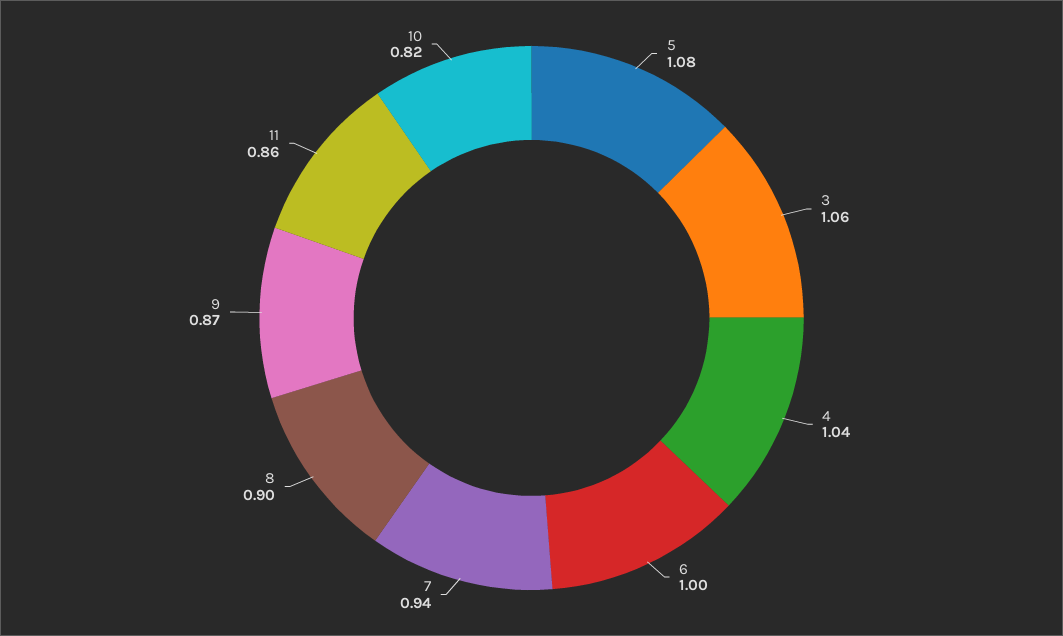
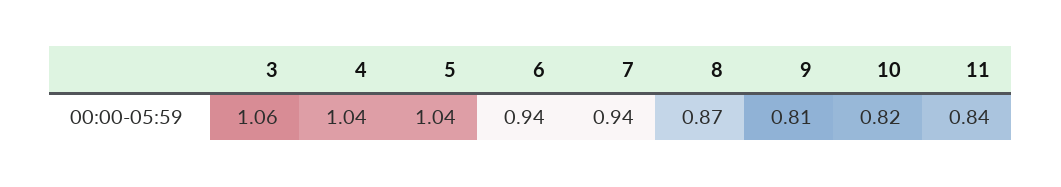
5: 1.08 -> 1.04
6: 1 -> 0.94
8: 0.9 -> 0.87
9: 0.87 -> 0.81
11: 0.86 -> 0.84

